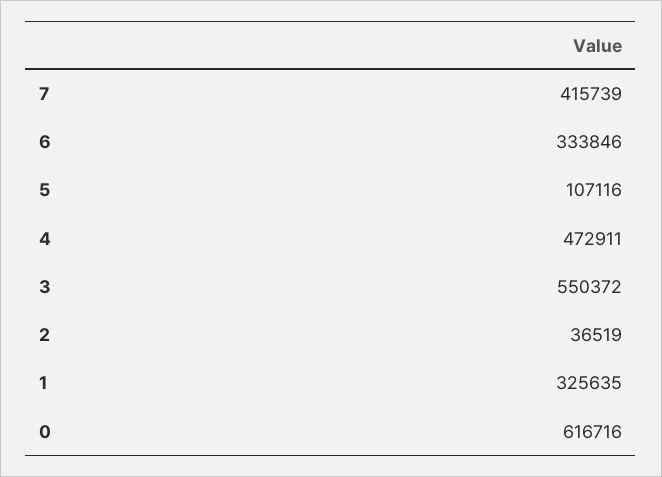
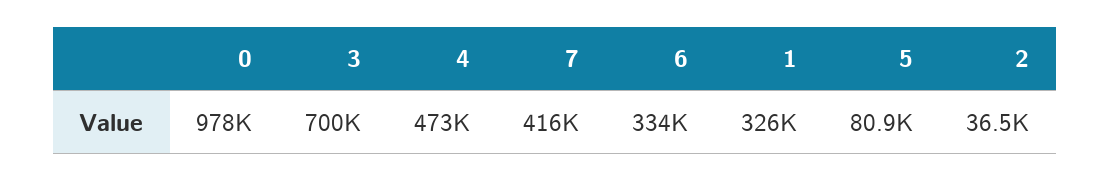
5: 107116 -> 80900
3: 550372 -> 700000
0: 616716 -> 978000

